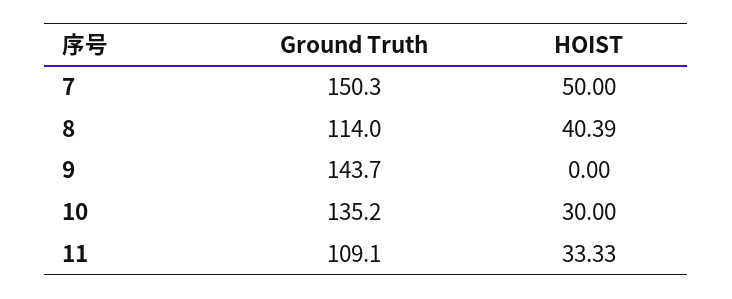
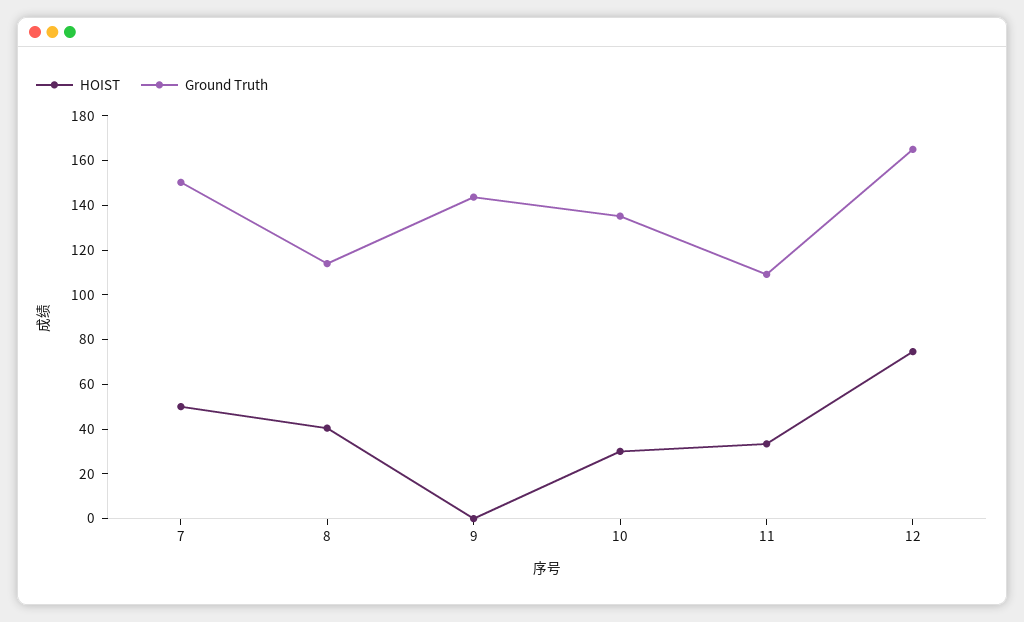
HOIST, 12: none -> 75
Ground Truth, 12: none -> 165

